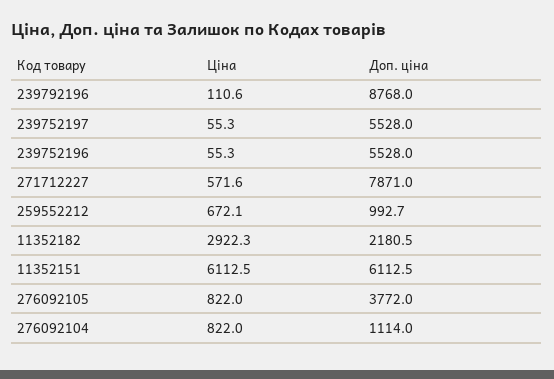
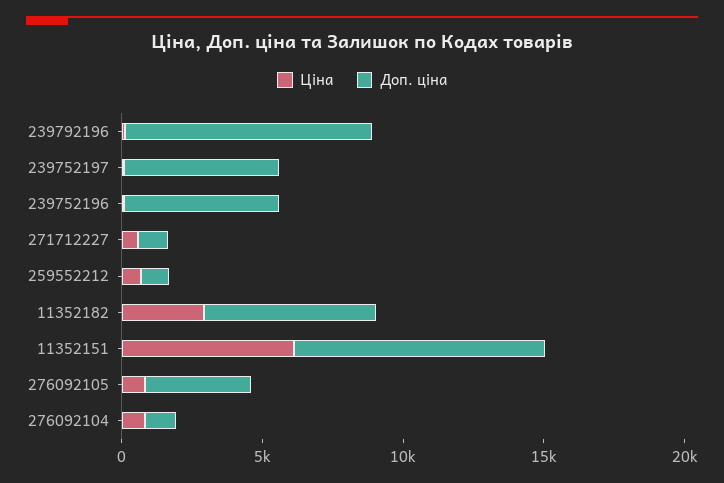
Доп. ціна, 271712227: 7871 -> 1000
Доп. ціна, 11352182: 2180.5 -> 6000
Доп. ціна, 11352151: 6112.5 -> 9000

